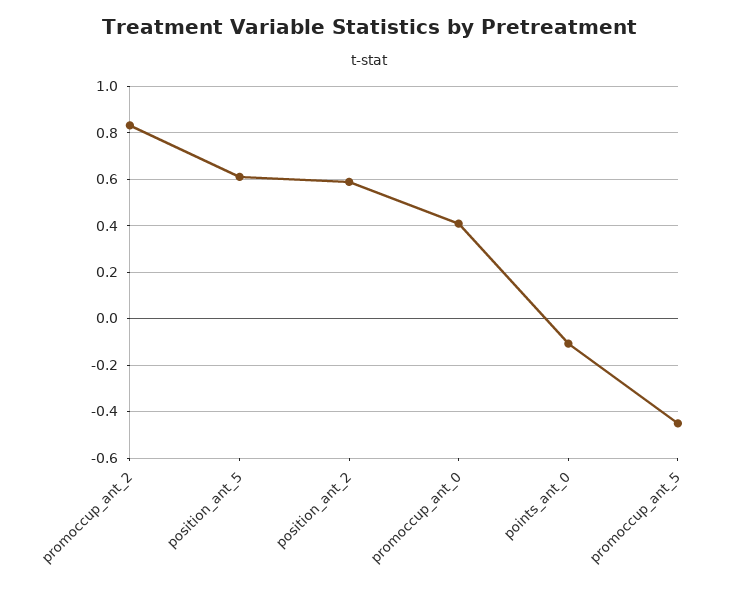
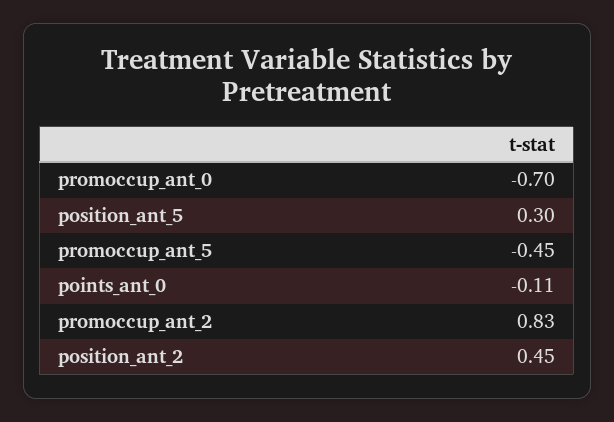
position_ant_5: 0.6 -> 0.3
position_ant_2: 0.6 -> 0.45
promoccup_ant_0: 0.4 -> -0.7

